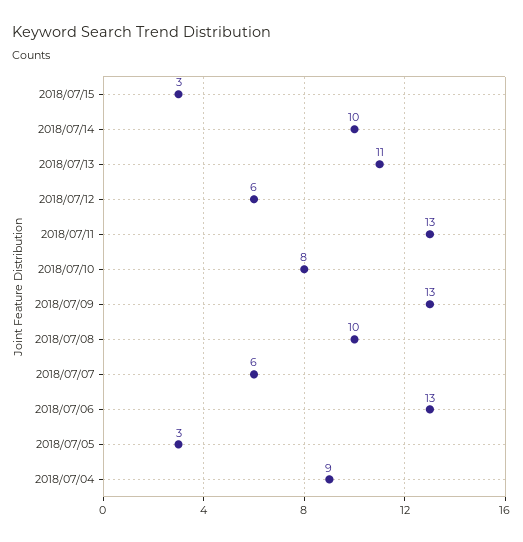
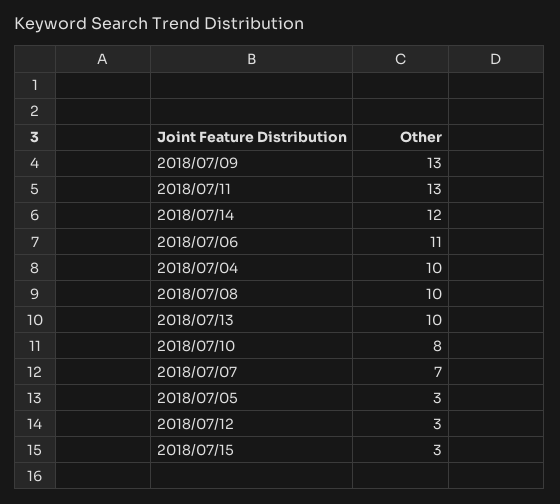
2018/07/14: 10 -> 12
2018/07/13: 11 -> 10
2018/07/12: 6 -> 3
2018/07/07: 6 -> 7
2018/07/06: 13 -> 11
2018/07/04: 9 -> 10

